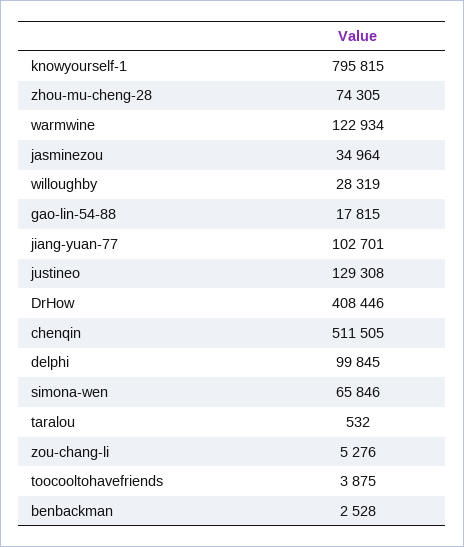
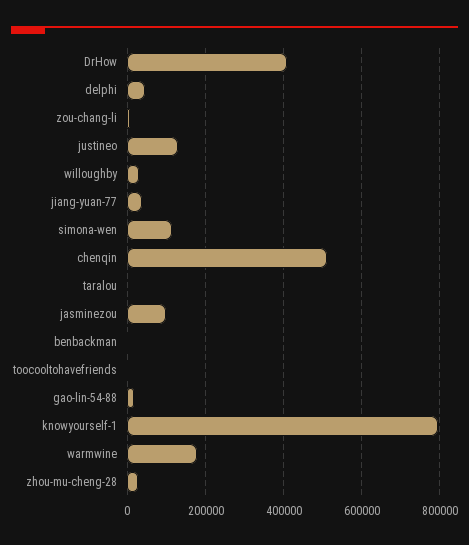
zhou-mu-cheng-28: 74305 -> 20000
warmwine: 122934 -> 180000
jasminezou: 34964 -> 100000
jiang-yuan-77: 102701 -> 40000
delphi: 99845 -> 40000
simona-wen: 65846 -> 120000

